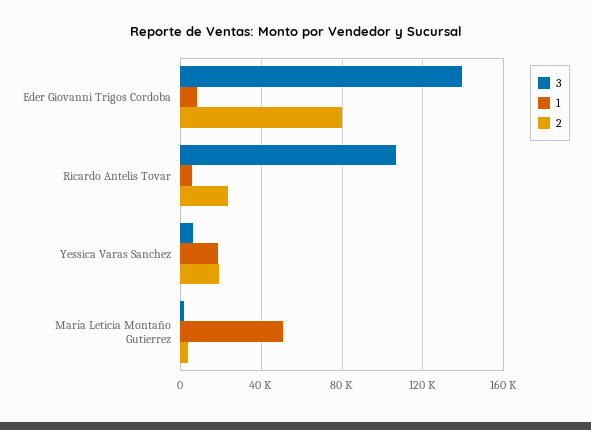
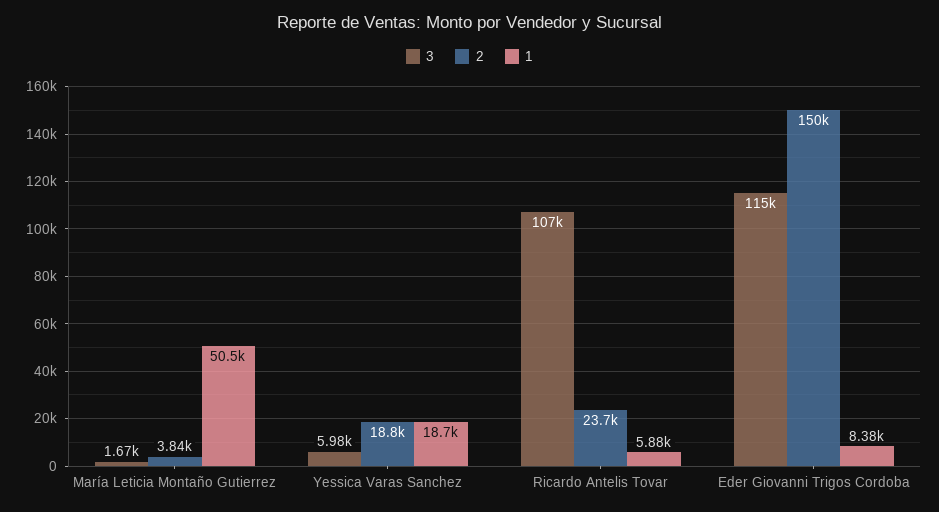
3, Eder Giovanni Trigos Cordoba: 140000 -> 115000
2, Eder Giovanni Trigos Cordoba: 80000 -> 150000

